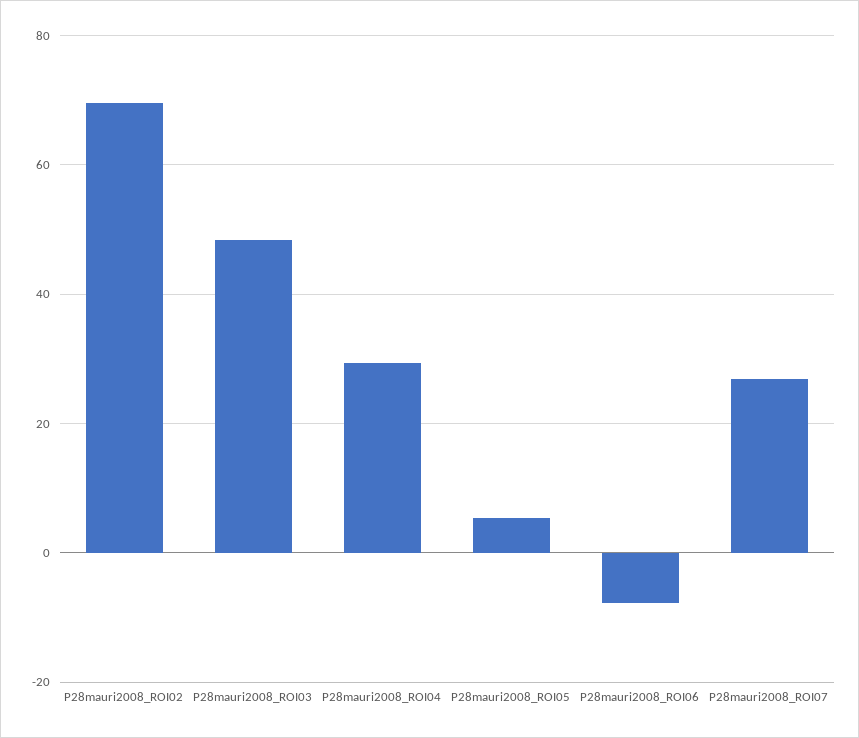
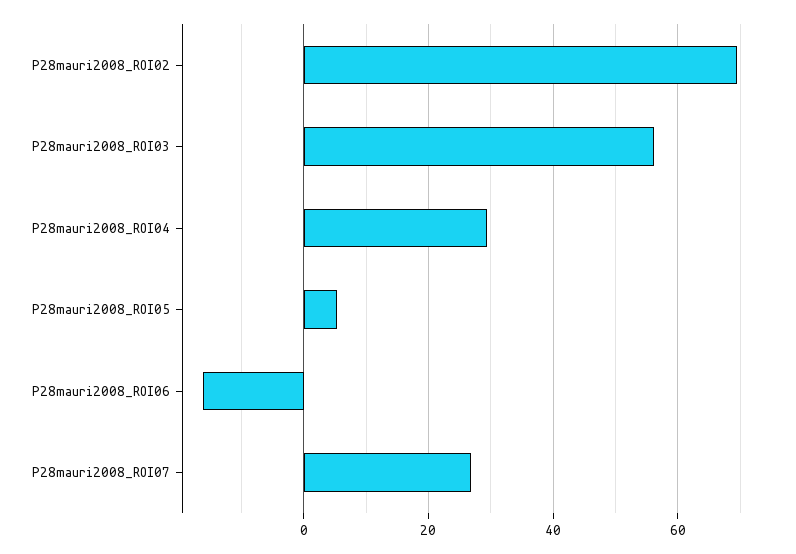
P28mauri2008_ROI03: 48 -> 56
P28mauri2008_ROI06: -8 -> -16

